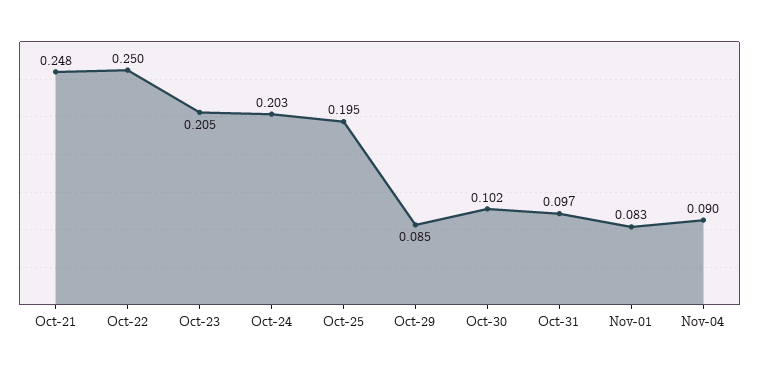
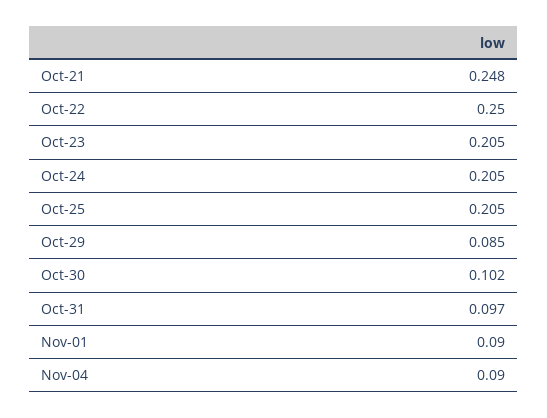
Oct-24: 0.203 -> 0.205
Oct-25: 0.195 -> 0.205
Nov-01: 0.083 -> 0.09

